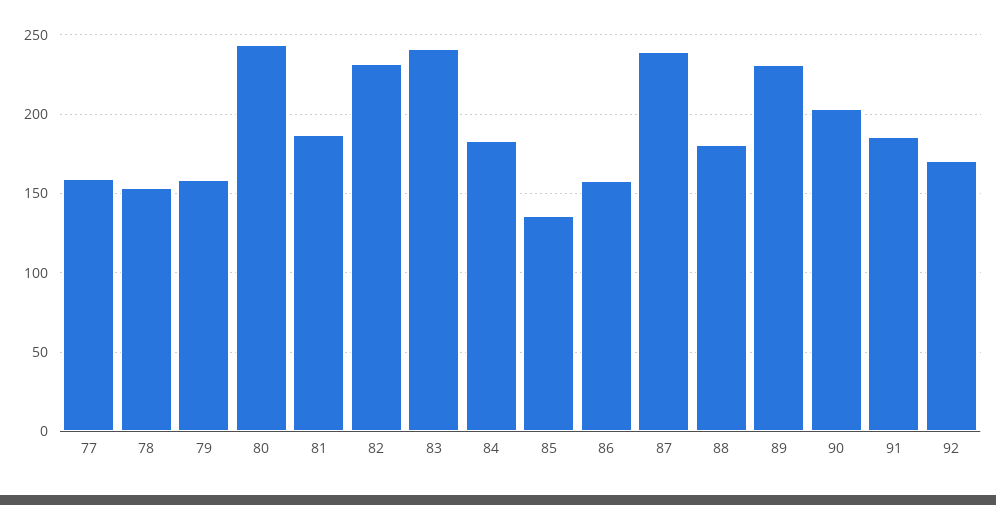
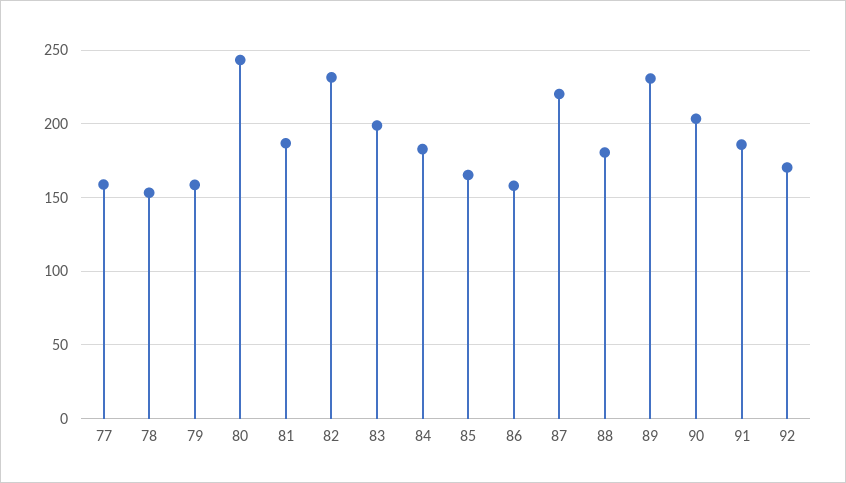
83: 240 -> 200
85: 135 -> 165
87: 240 -> 220

